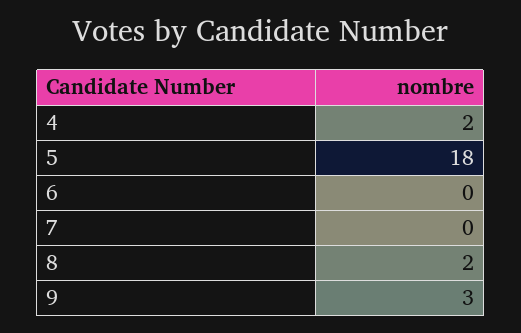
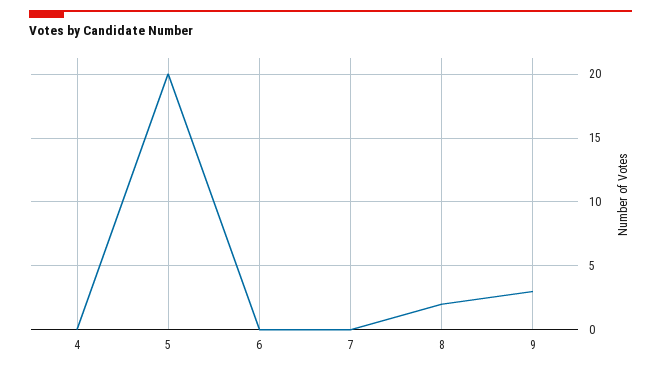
4: 2 -> 0
5: 18 -> 20

